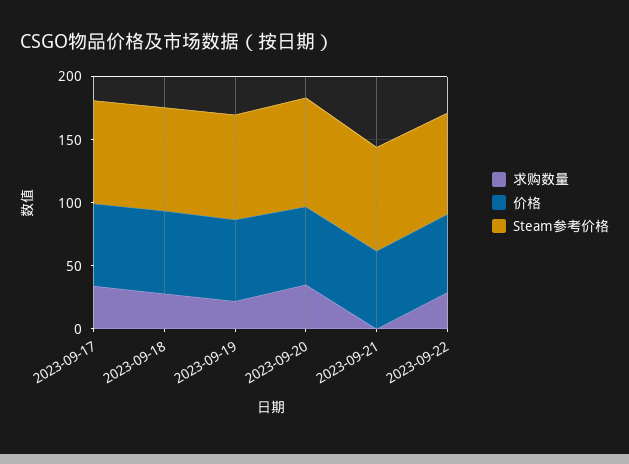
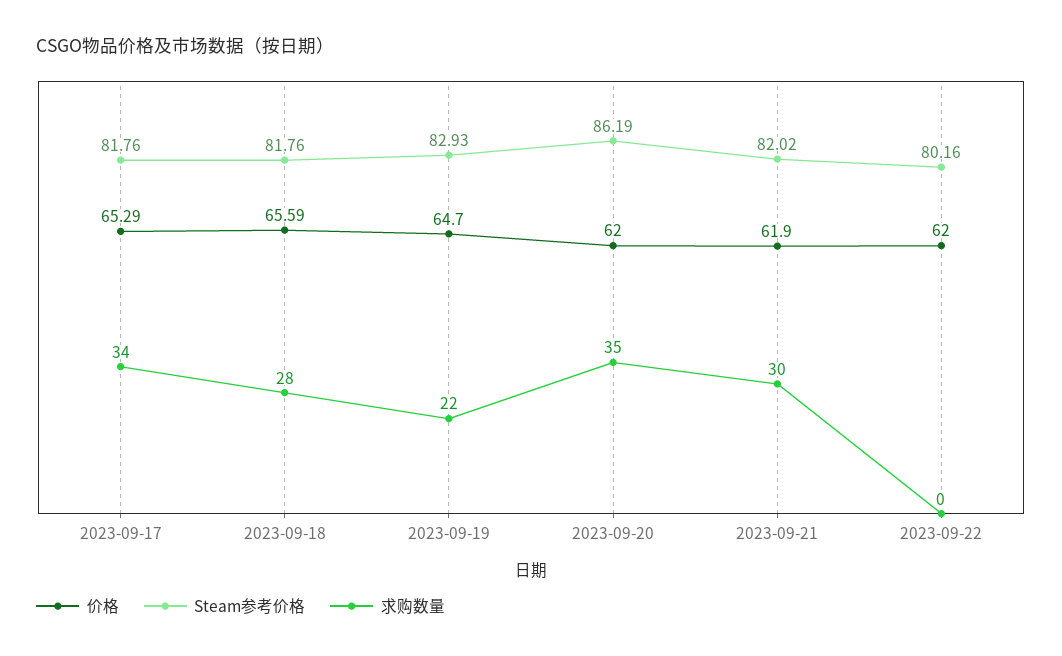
求购数量, 2023-09-21: 0 -> 30
求购数量, 2023-09-22: 30 -> 0

